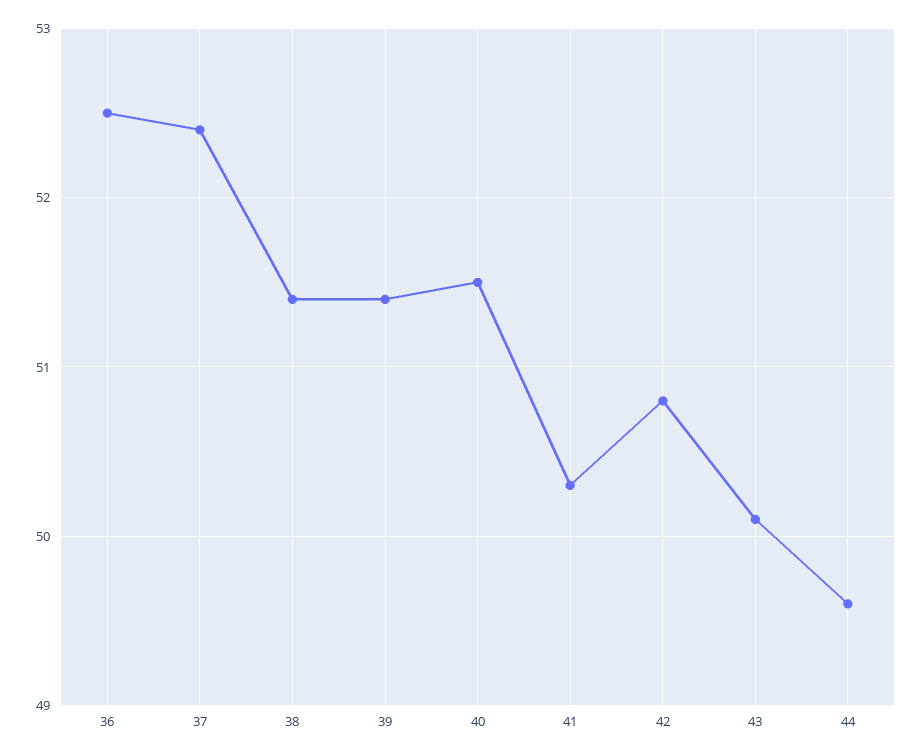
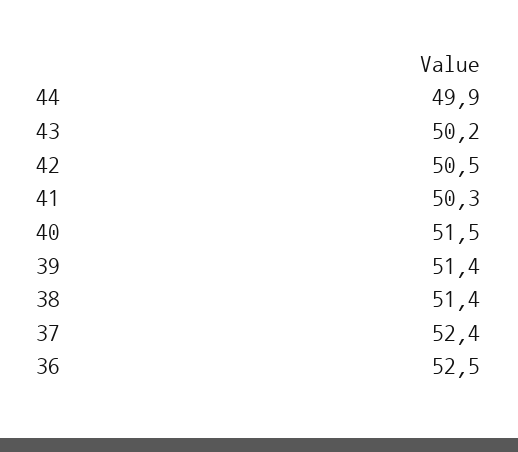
42: 50.8 -> 50.5
43: 50.1 -> 50.2
44: 49.6 -> 49.9

